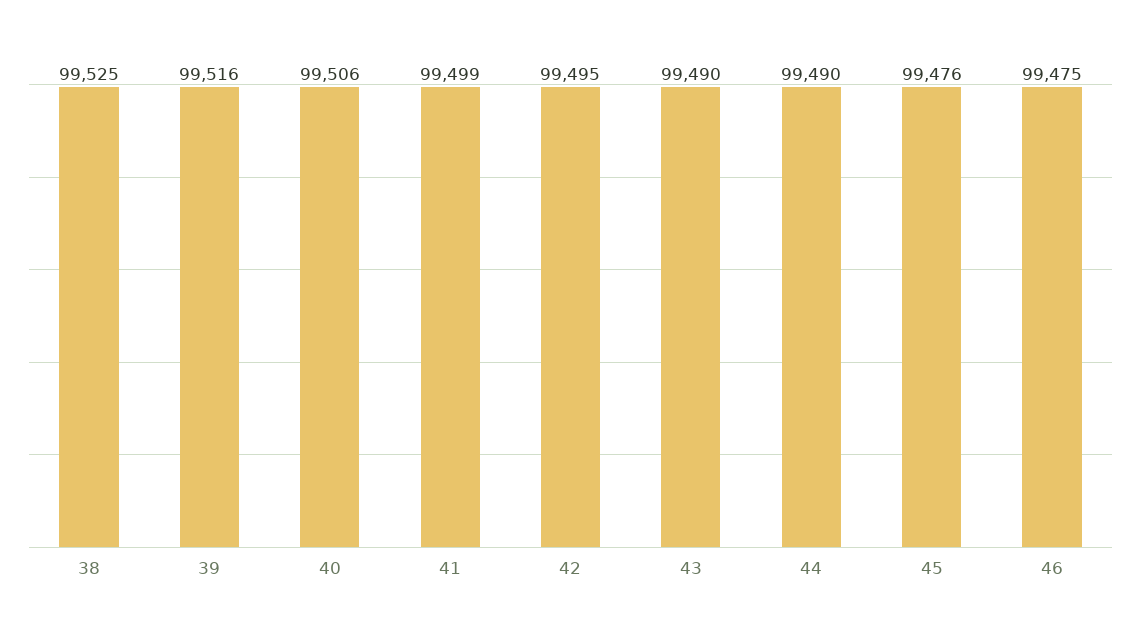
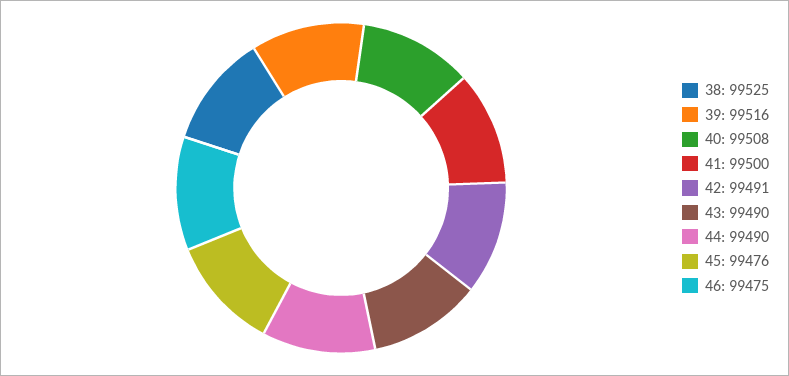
40: 99506 -> 99508
41: 99499 -> 99500
42: 99495 -> 99491

